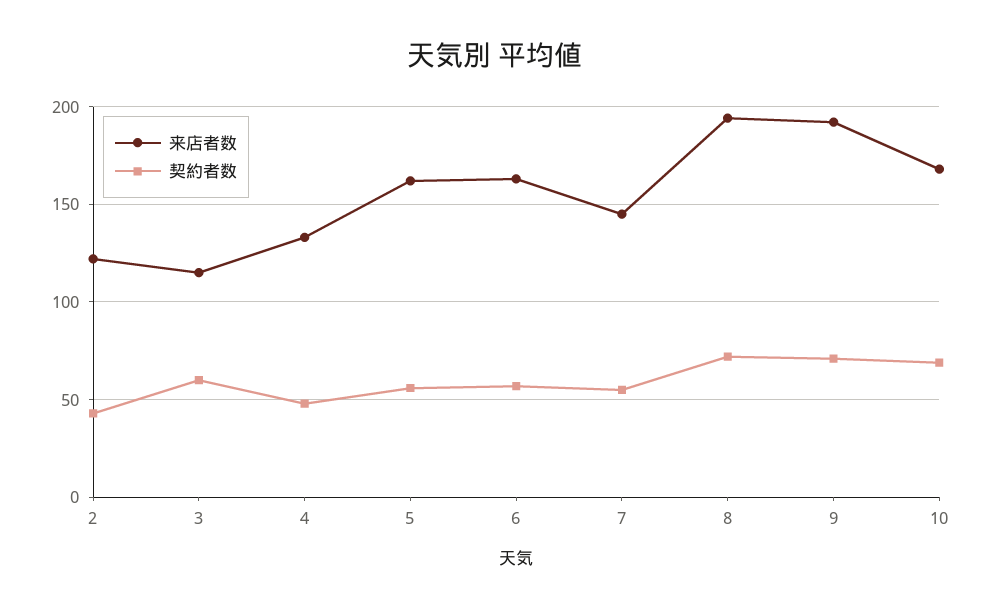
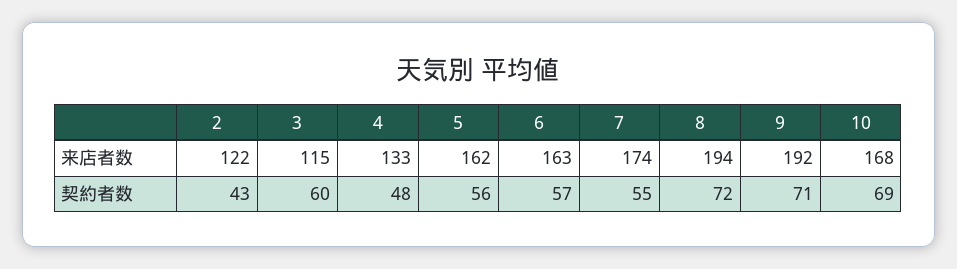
来店者数, 7: 145 -> 174

